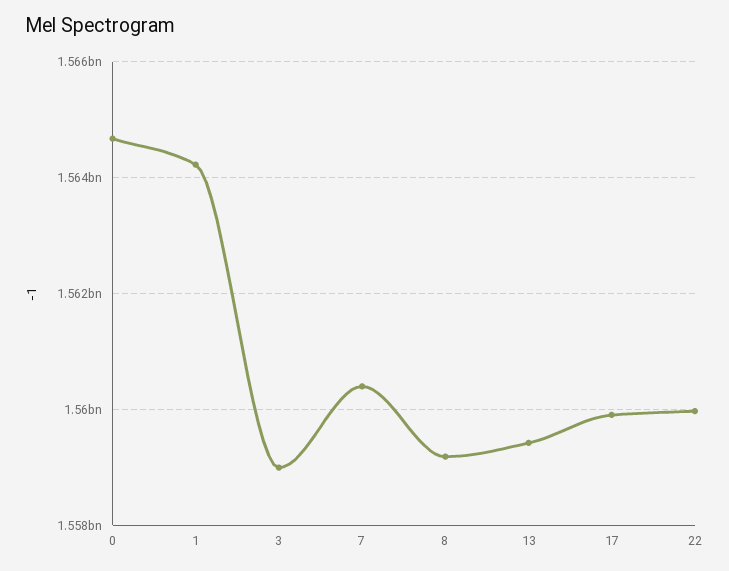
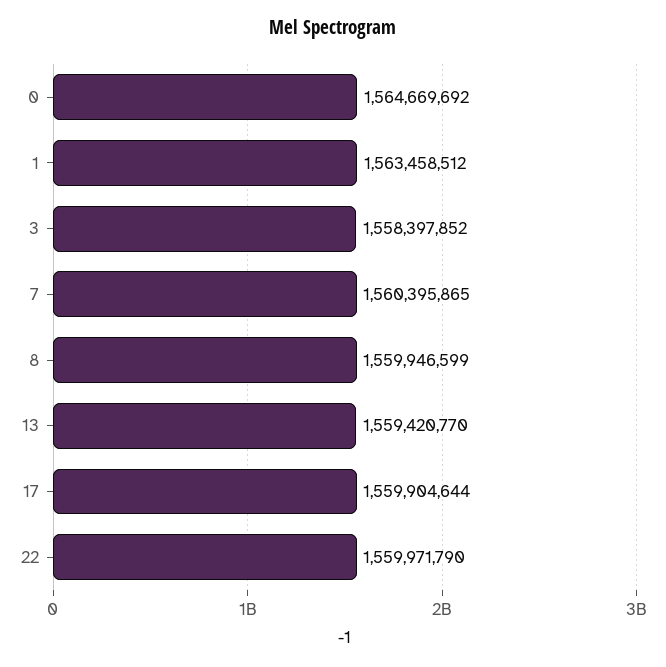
1: 1564200000 -> 1563458512
3: 1559000000 -> 1558397852
8: 1559200000 -> 1559946599

